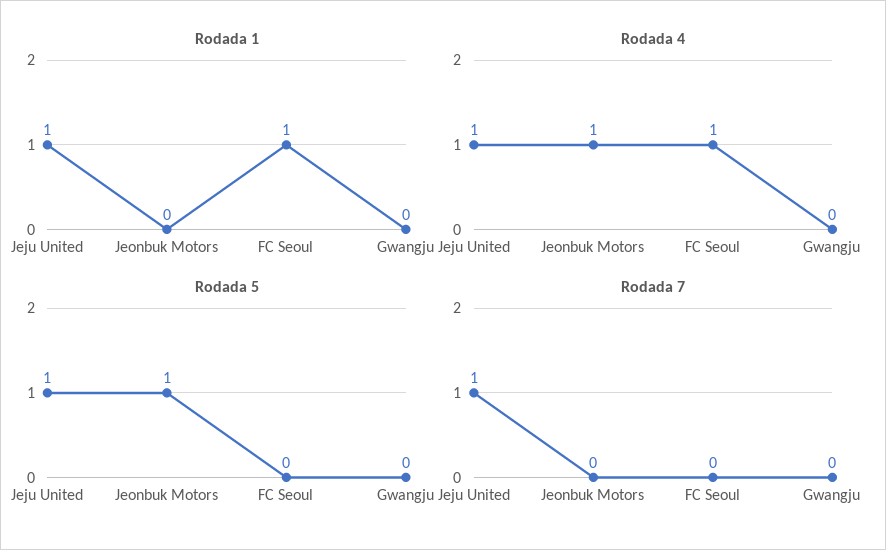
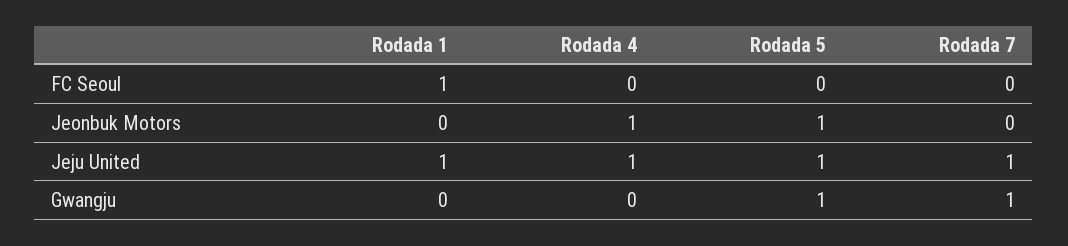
Rodada 4, FC Seoul: 1 -> 0
Rodada 5, Gwangju: 0 -> 1
Rodada 7, Gwangju: 0 -> 1

